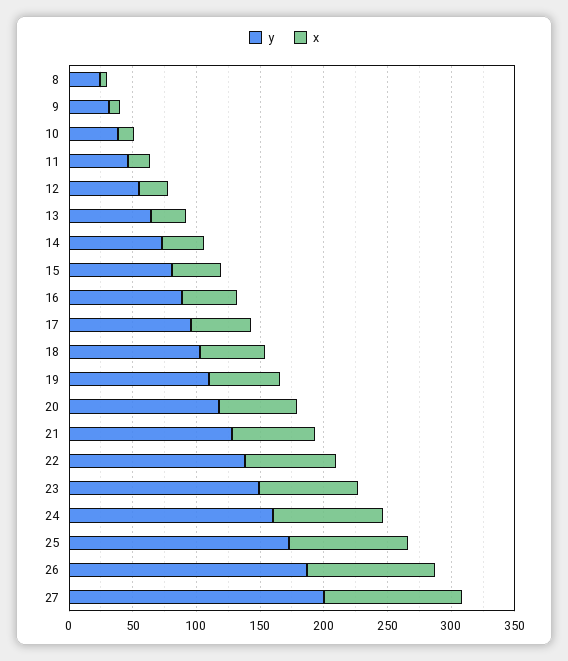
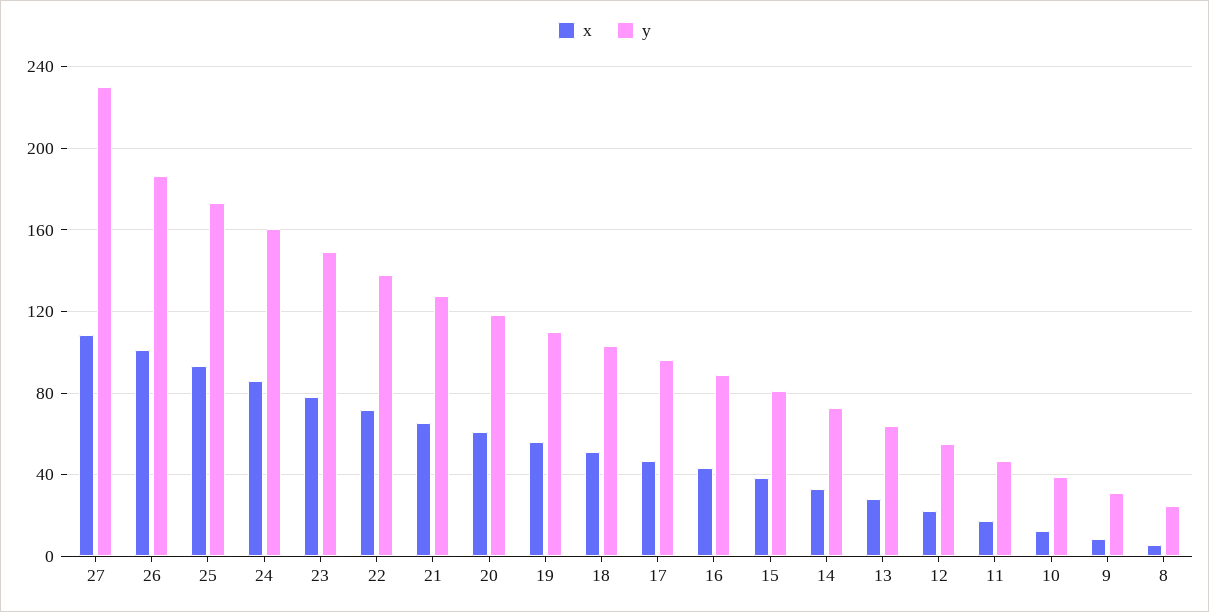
y, 27: 200 -> 230

